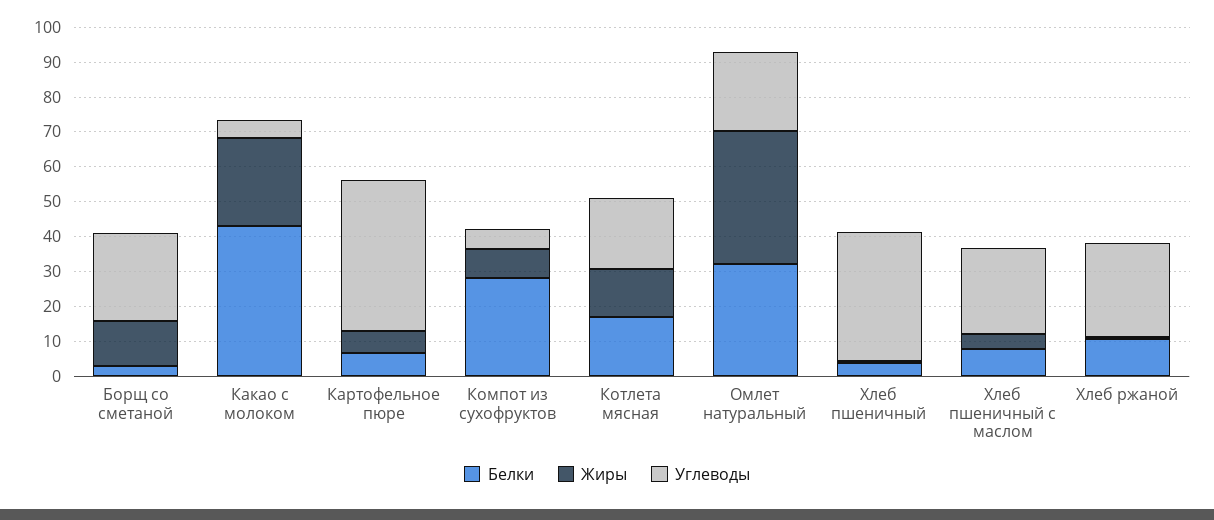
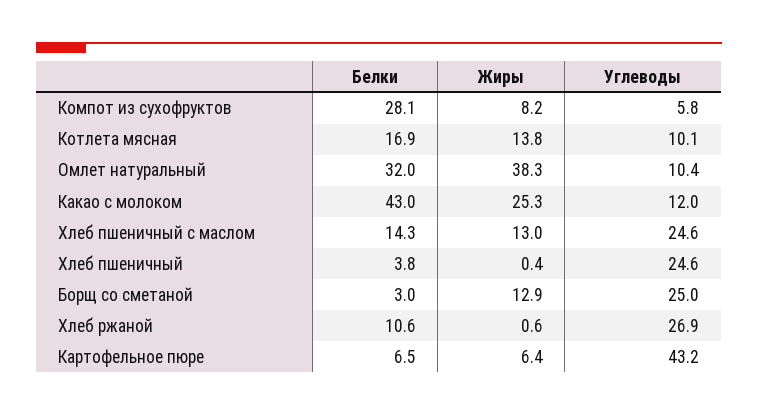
Углеводы, Какао с молоком: 5 -> 12
Углеводы, Котлета мясная: 20 -> 10.1
Углеводы, Омлет натуральный: 22.5 -> 10.4
Углеводы, Хлеб пшеничный: 37.5 -> 24.6
Белки, Хлеб пшеничный с маслом: 7.5 -> 14.3
Жиры, Хлеб пшеничный с маслом: 5 -> 13

